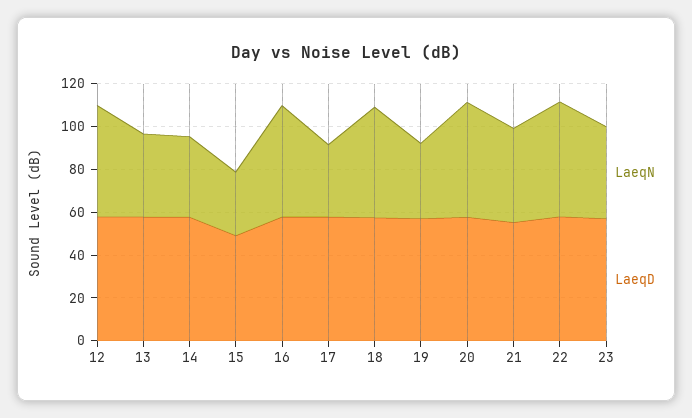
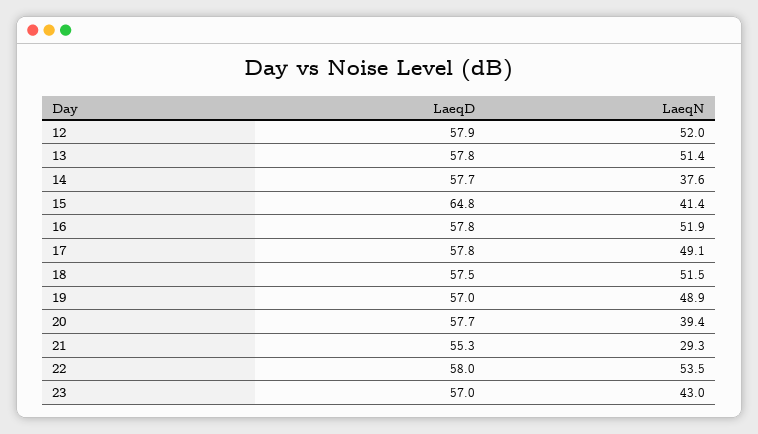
LaeqN, 13: 40 -> 51.4
LaeqN, 15: 30 -> 41.4
LaeqD, 15: 50 -> 64.8
LaeqN, 17: 35 -> 49.1
LaeqN, 19: 35 -> 48.9
LaeqN, 20: 55 -> 39.4
LaeqN, 21: 45 -> 29.3

